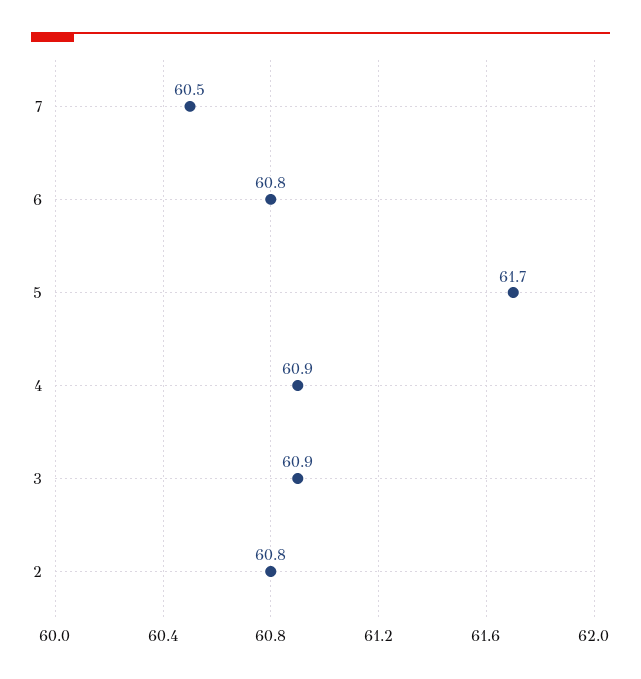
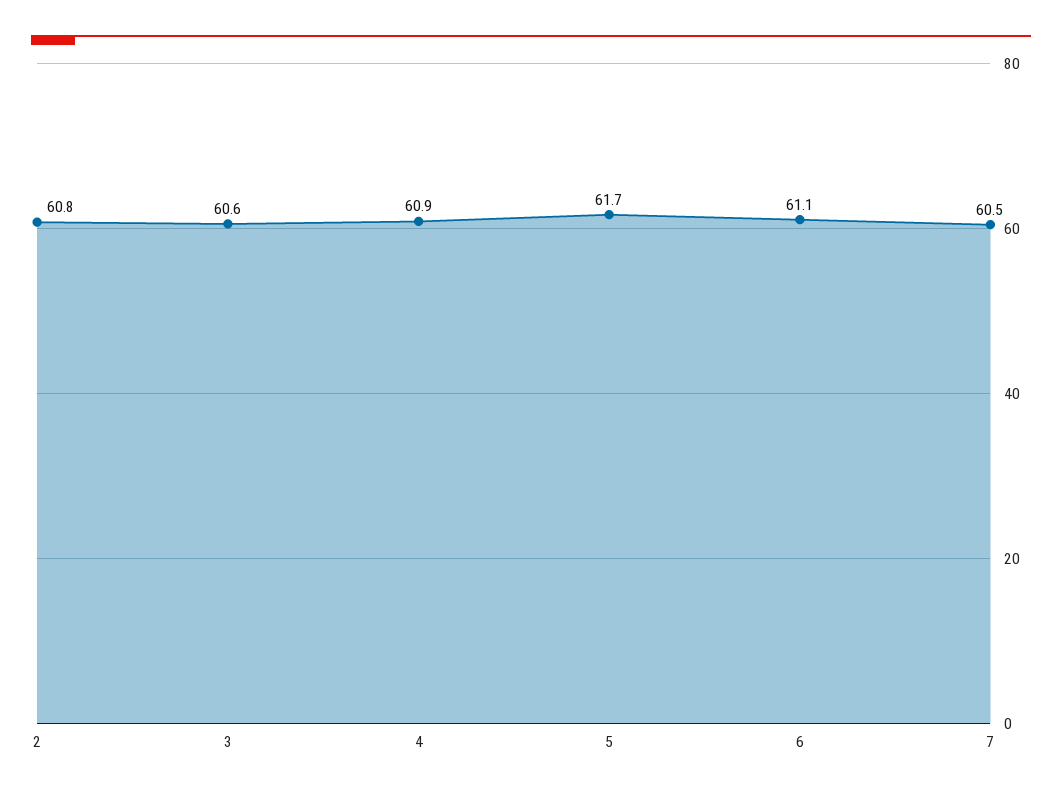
6: 60.8 -> 61.1
3: 60.9 -> 60.6

